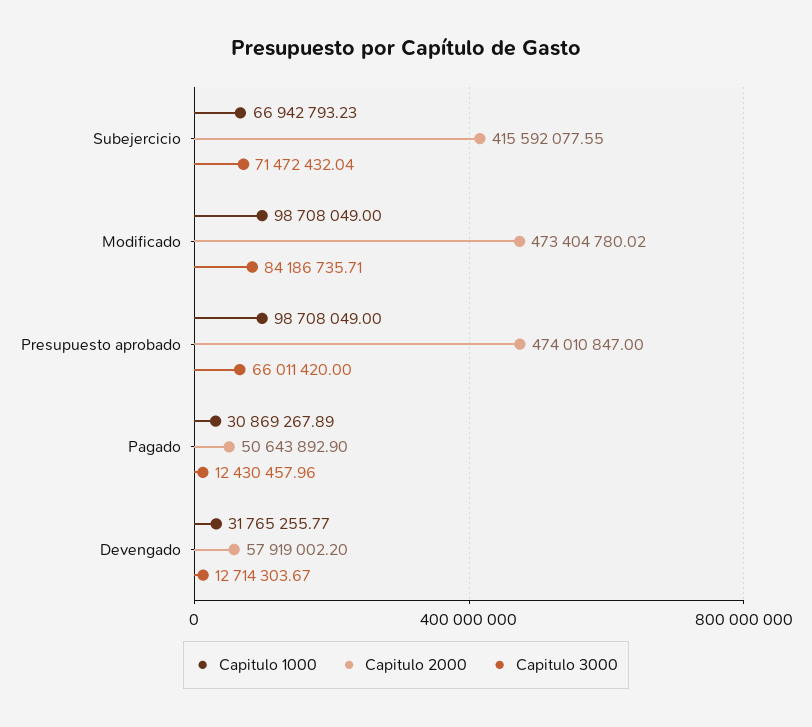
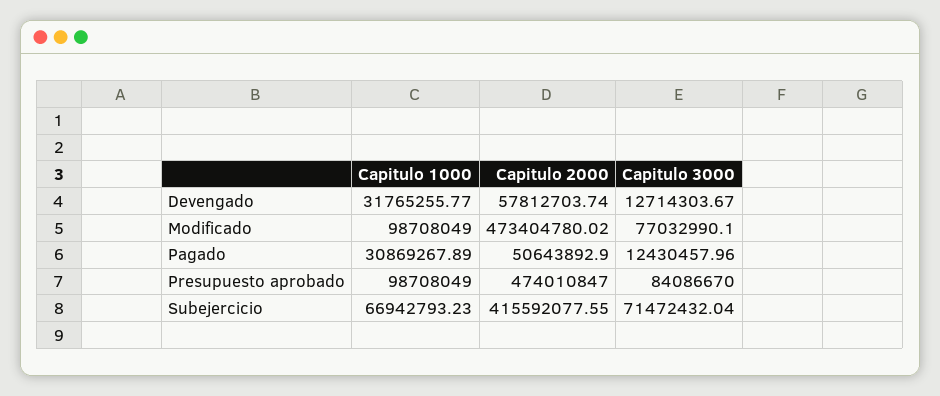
Capitulo 3000, Modificado: 84186735.71 -> 77032990.1
Capitulo 3000, Presupuesto aprobado: 66011420 -> 84086670
Capitulo 2000, Devengado: 57919002.2 -> 57812703.74

